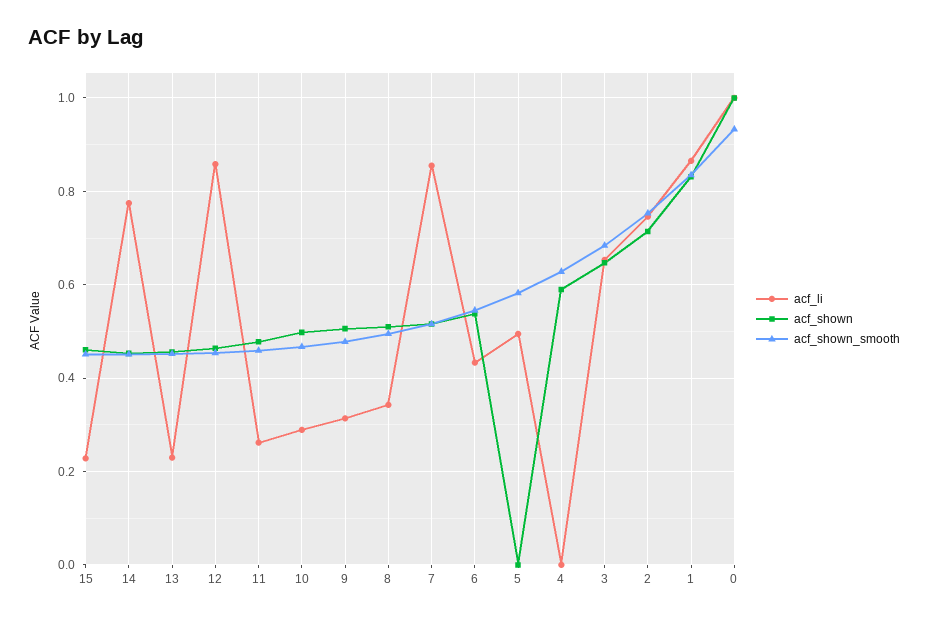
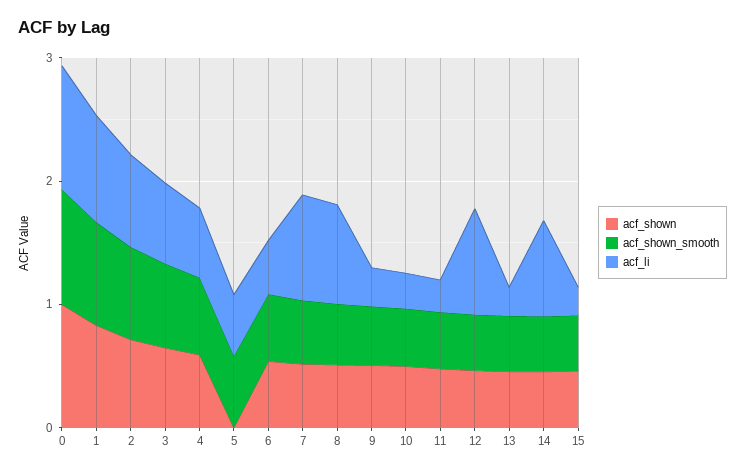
acf_li, 8: 0.34 -> 0.8
acf_li, 4: 0 -> 0.6

